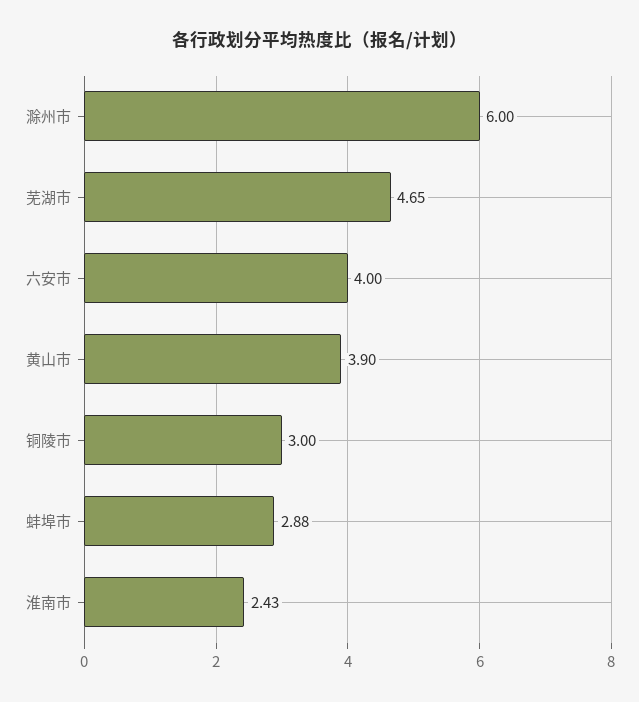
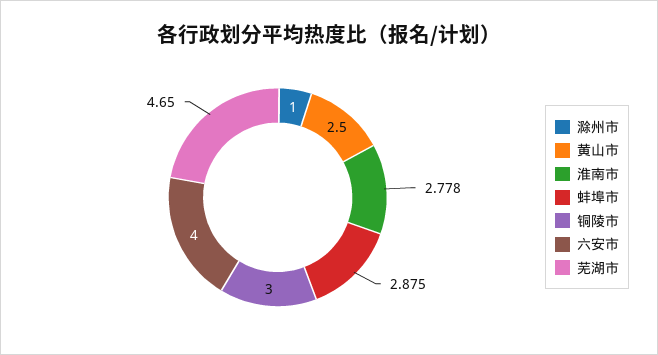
滁州市: 6 -> 1
黄山市: 3.9 -> 2.5
淮南市: 2.43 -> 2.778

